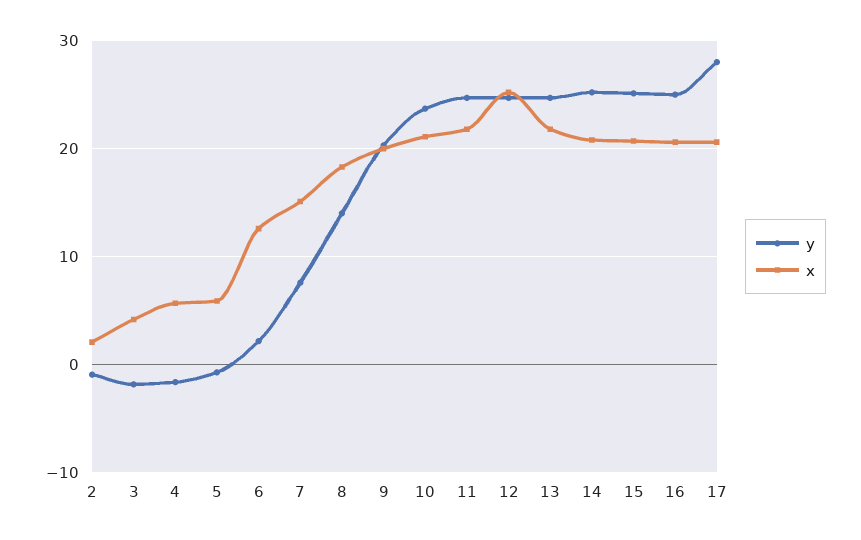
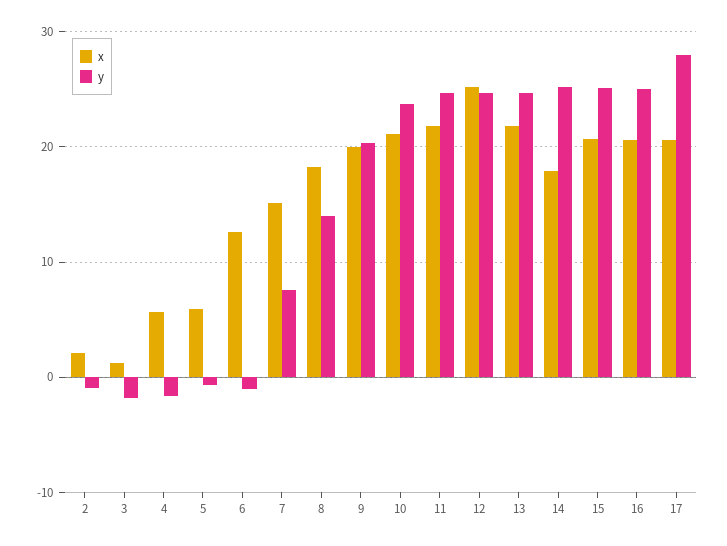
x, 3: 4 -> 1
y, 6: 2 -> -1
x, 14: 21 -> 18

